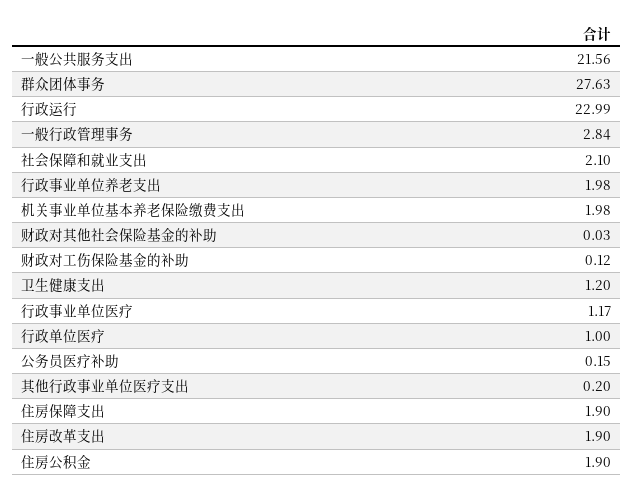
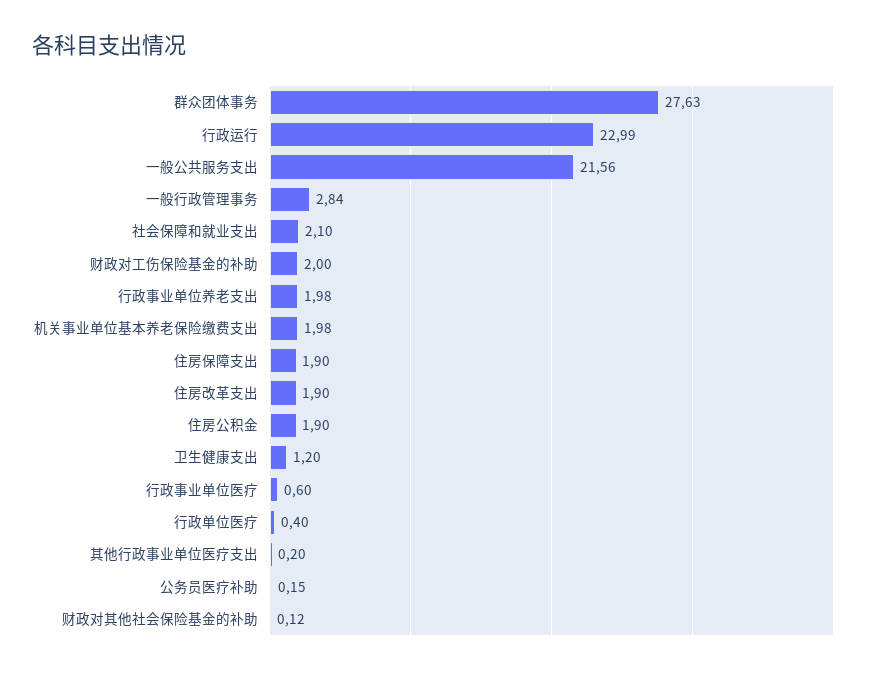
财政对其他社会保险基金的补助: 0.03 -> 0.12
财政对工伤保险基金的补助: 0.12 -> 2
行政事业单位医疗: 1.17 -> 0.6
行政单位医疗: 1 -> 0.4

